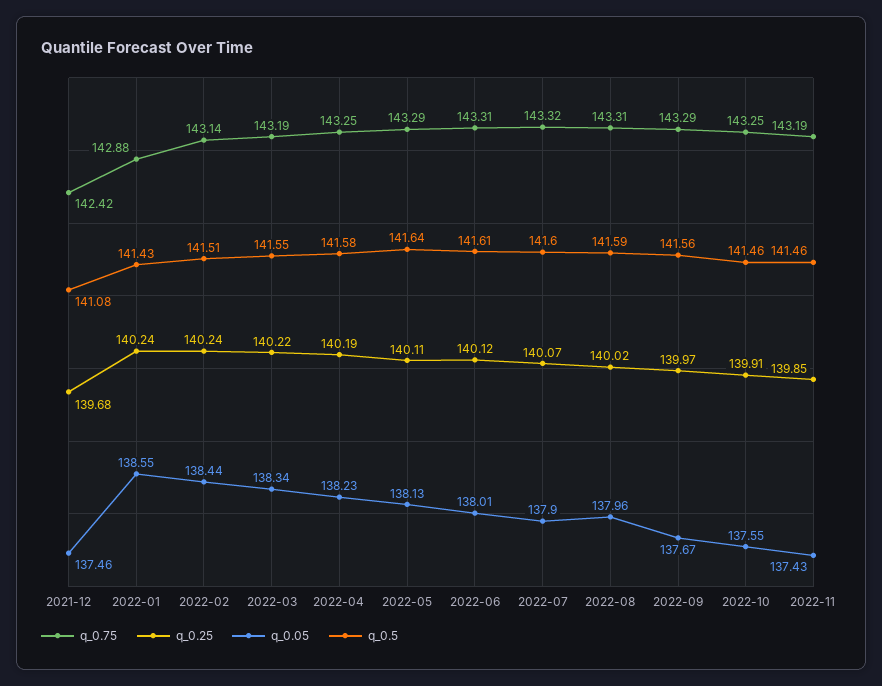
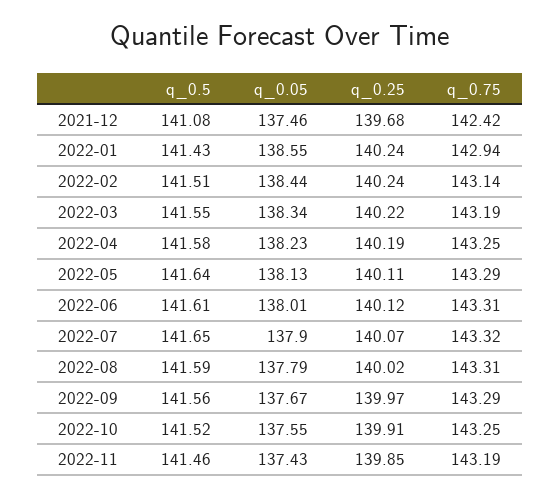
q_0.75, 2022-01: 142.88 -> 142.94
q_0.5, 2022-07: 141.6 -> 141.65
q_0.05, 2022-08: 137.96 -> 137.79
q_0.5, 2022-10: 141.46 -> 141.52

